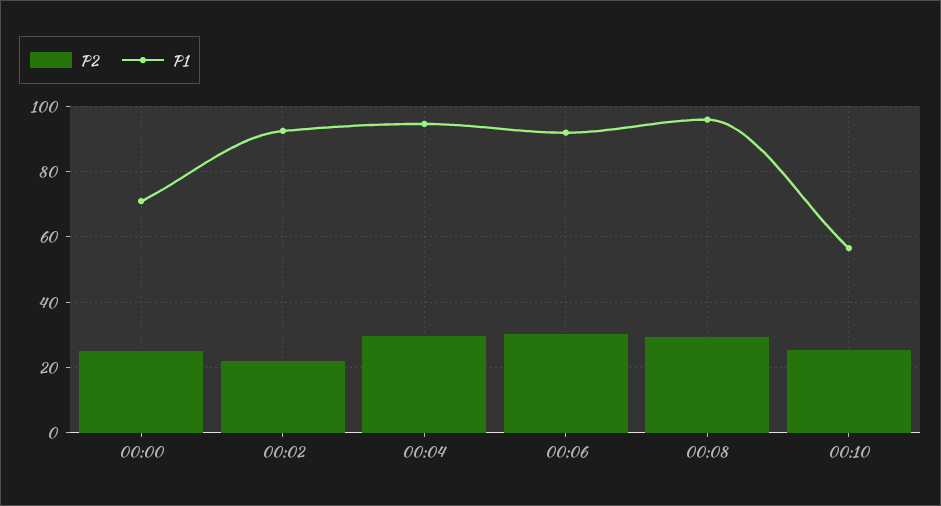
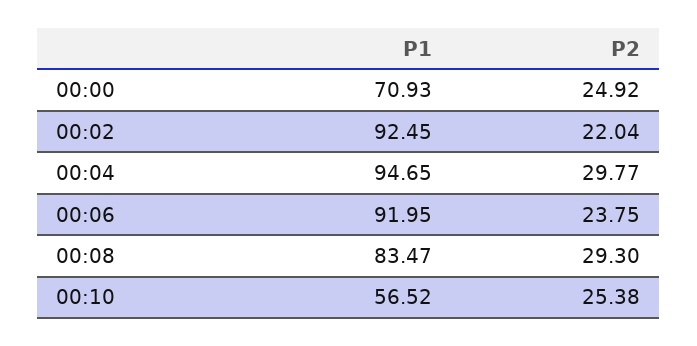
P2, 00:06: 30 -> 23.75
P1, 00:08: 96 -> 83.47

